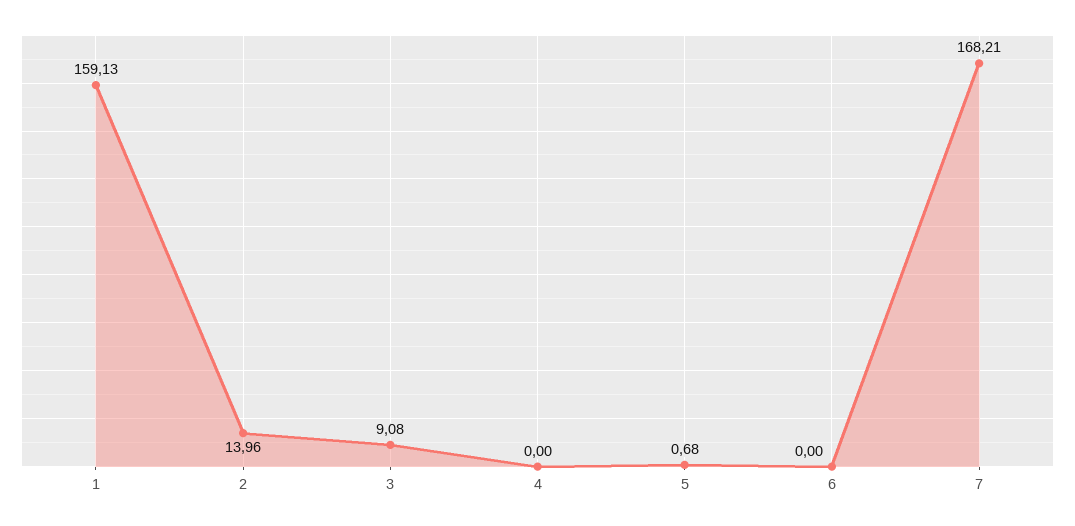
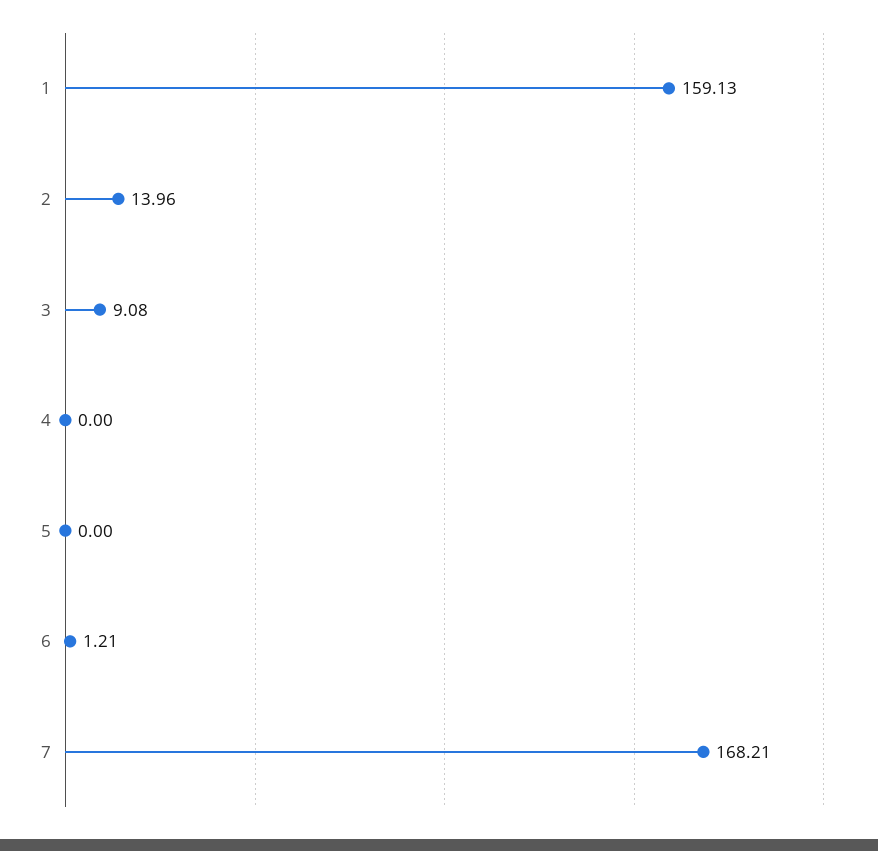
5: 0.68 -> 0
6: 0 -> 1.21

